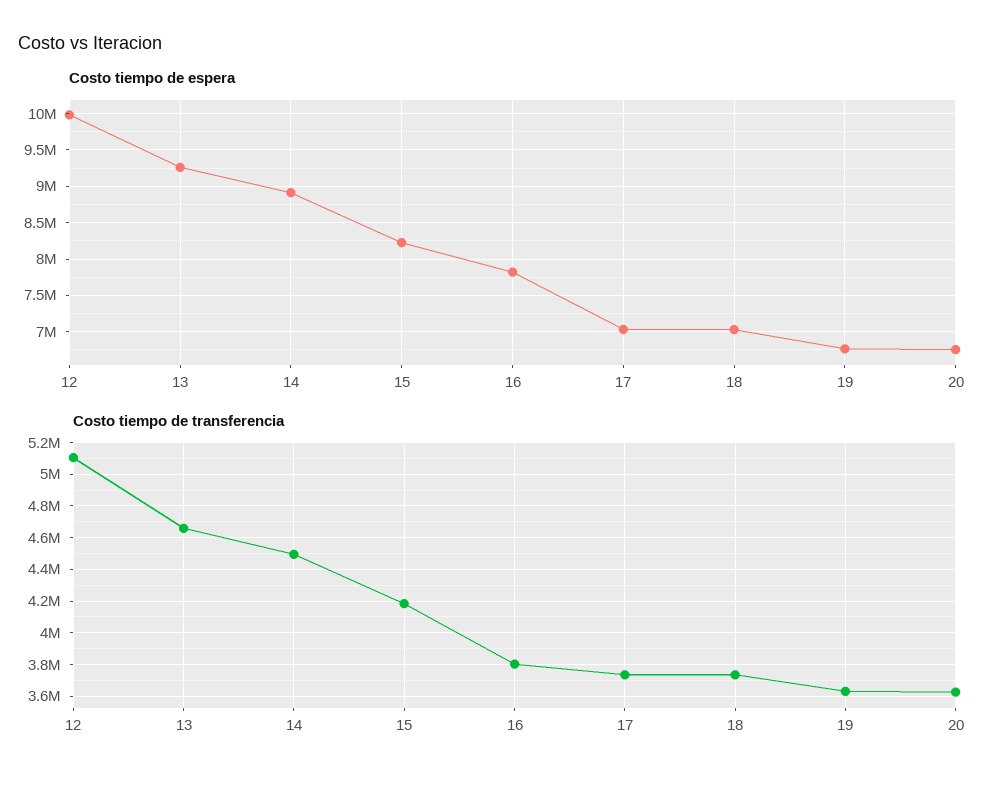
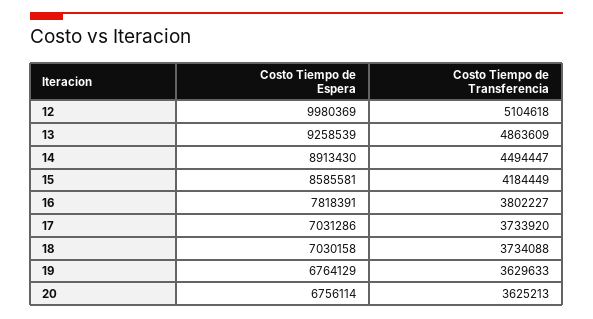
Costo tiempo de espera, 15: 8200000 -> 8585581
Costo tiempo de transferencia, 13: 4650000 -> 4863609

